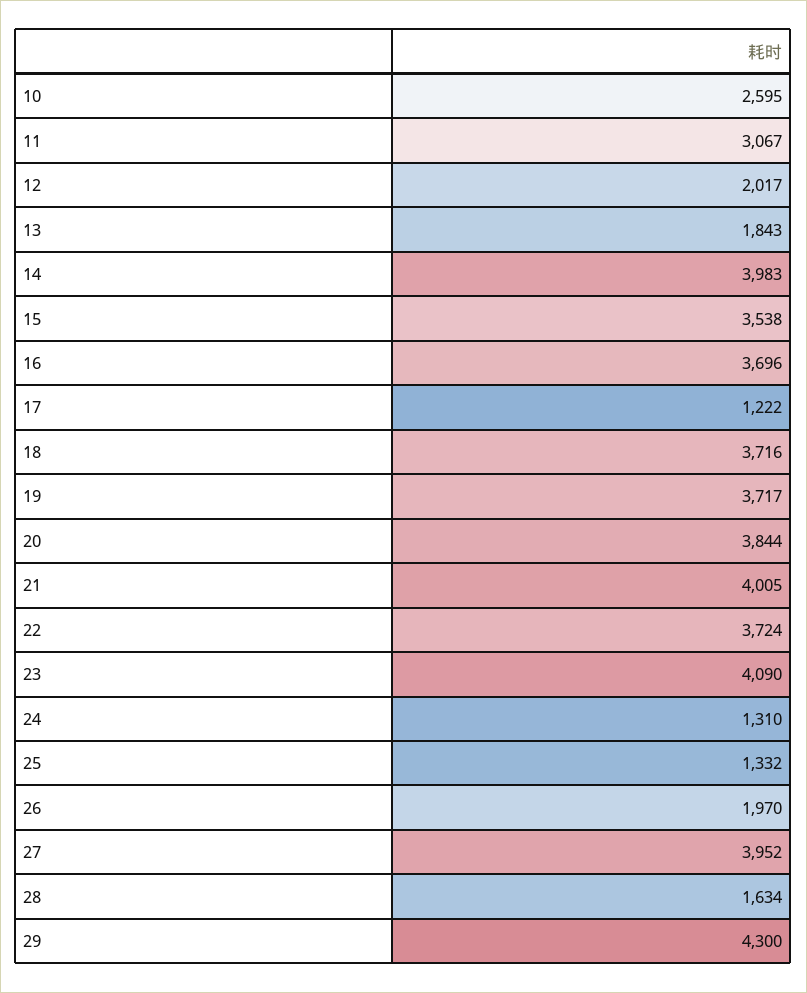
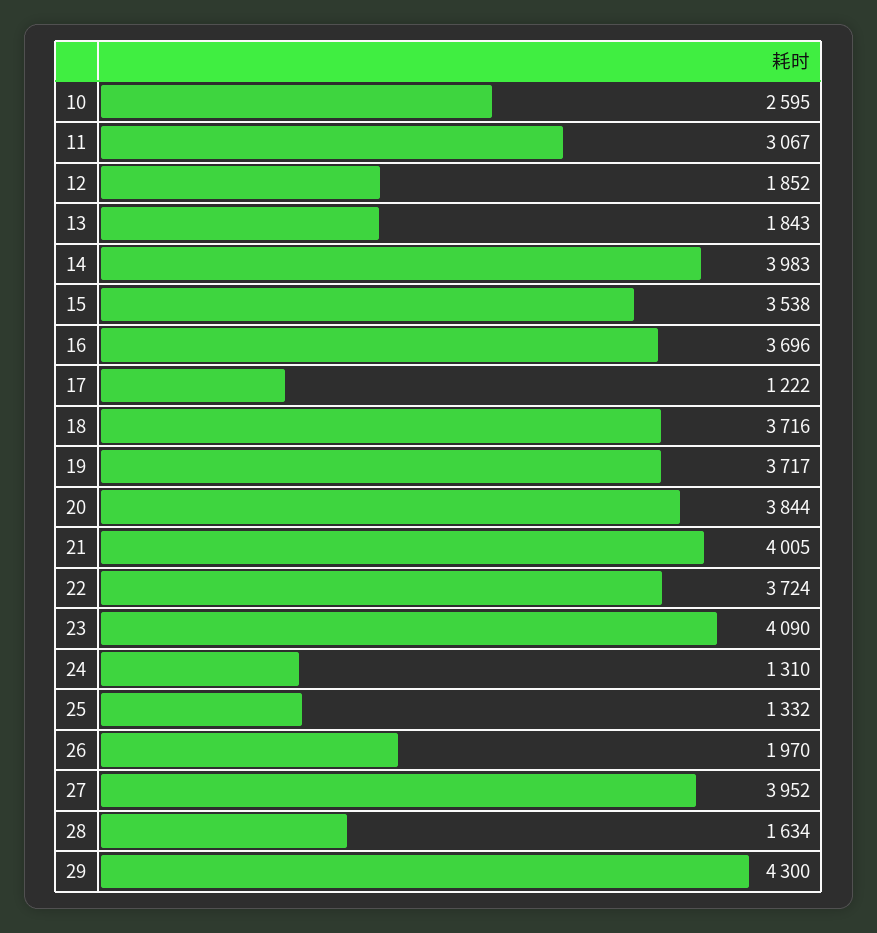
12: 2017 -> 1852

